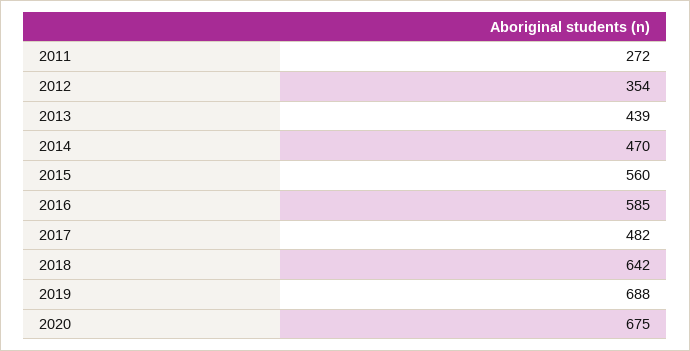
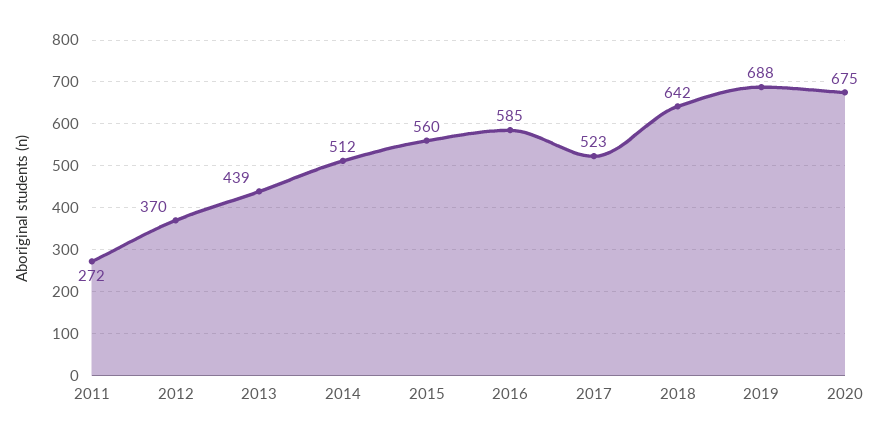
2012: 354 -> 370
2014: 470 -> 512
2017: 482 -> 523

